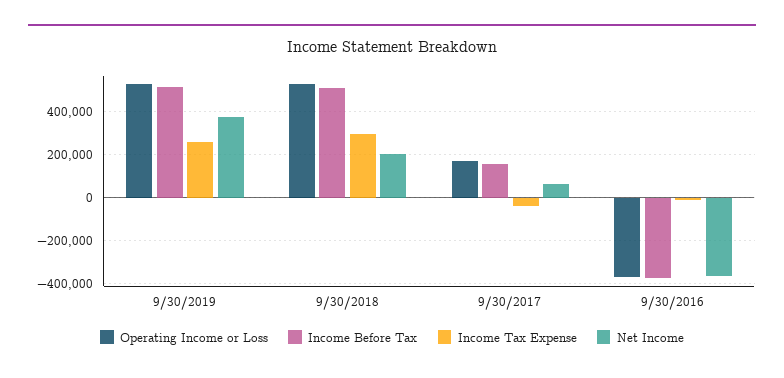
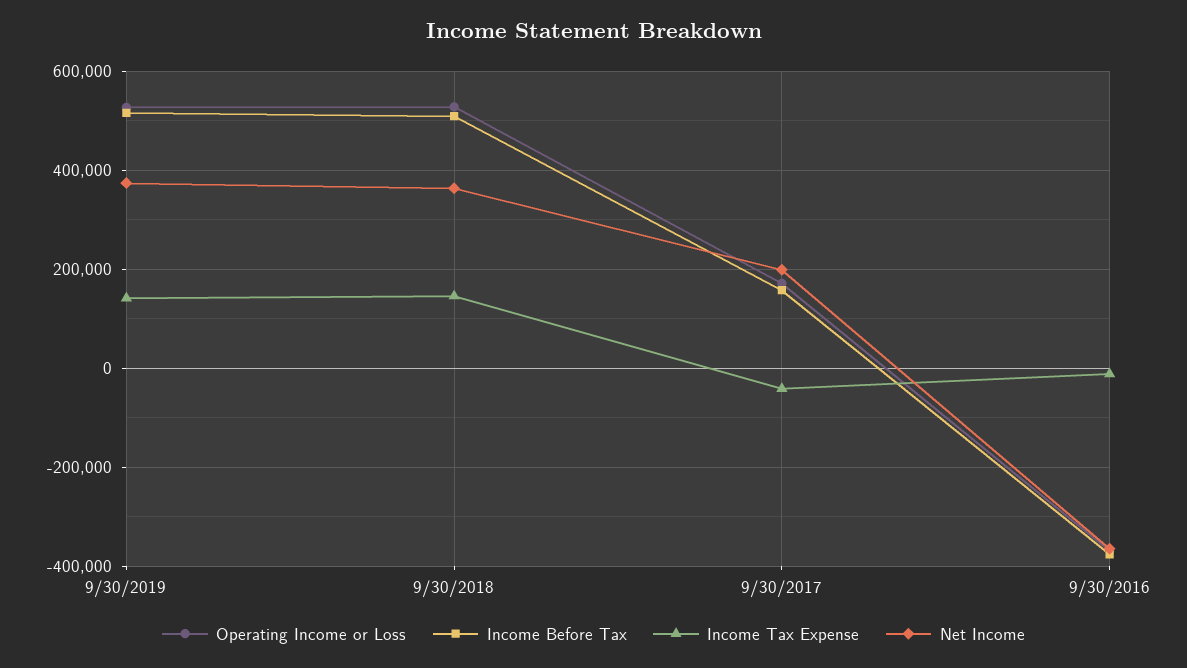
Income Tax Expense, 9/30/2019: 250000 -> 140000
Income Tax Expense, 9/30/2018: 300000 -> 140000
Net Income, 9/30/2018: 200000 -> 360000
Net Income, 9/30/2017: 50000 -> 200000

